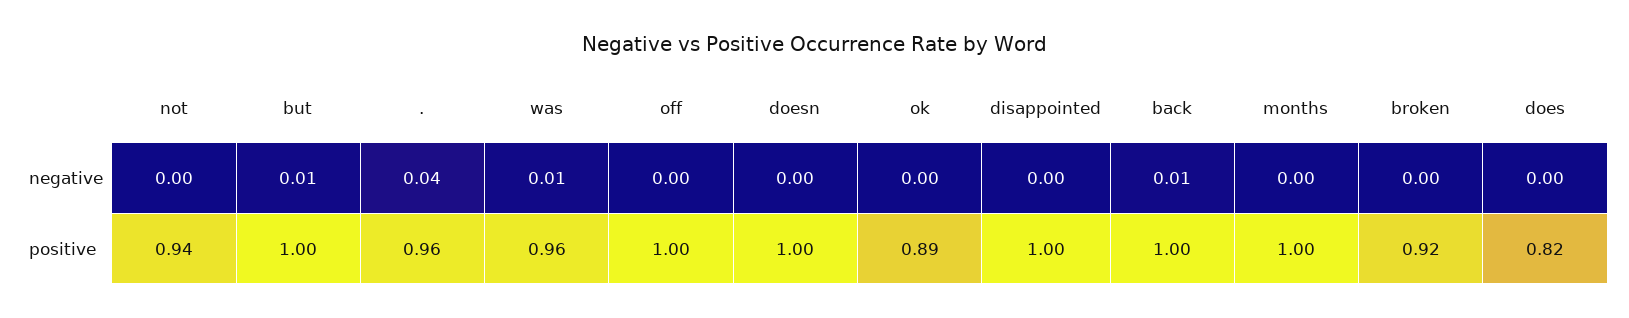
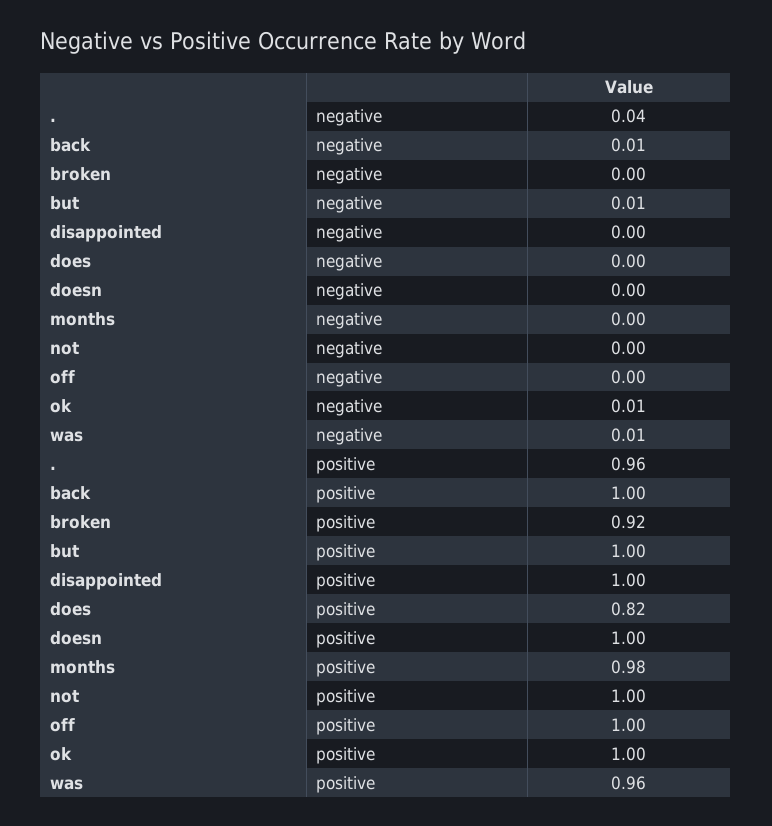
ok, negative: 0 -> 0.01
not, positive: 0.94 -> 1
ok, positive: 0.89 -> 1
months, positive: 1 -> 0.98

